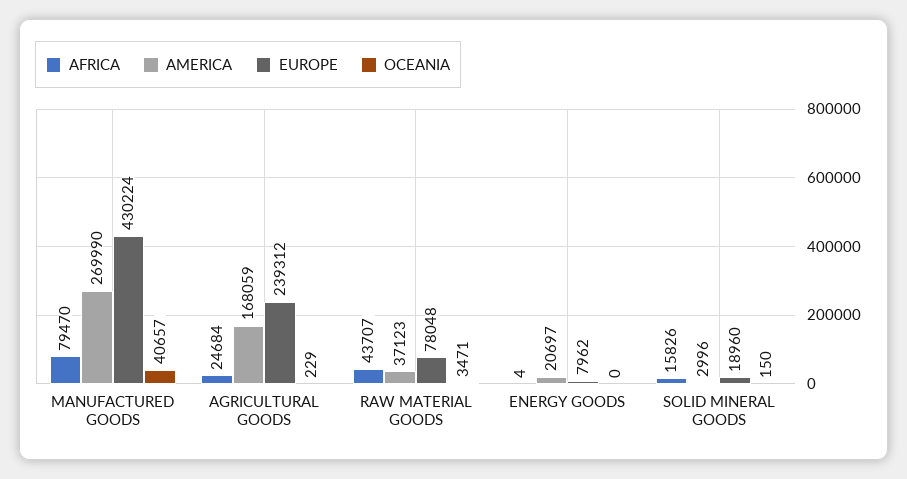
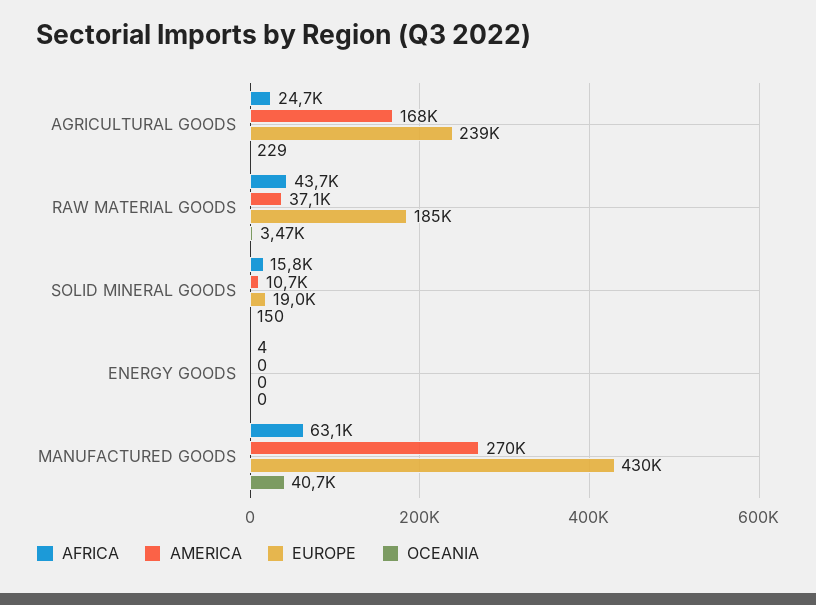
AFRICA, MANUFACTURED GOODS: 79470 -> 63100
EUROPE, RAW MATERIAL GOODS: 78048 -> 185000
AMERICA, ENERGY GOODS: 20697 -> 0
EUROPE, ENERGY GOODS: 7962 -> 0
AMERICA, SOLID MINERAL GOODS: 2996 -> 10700

